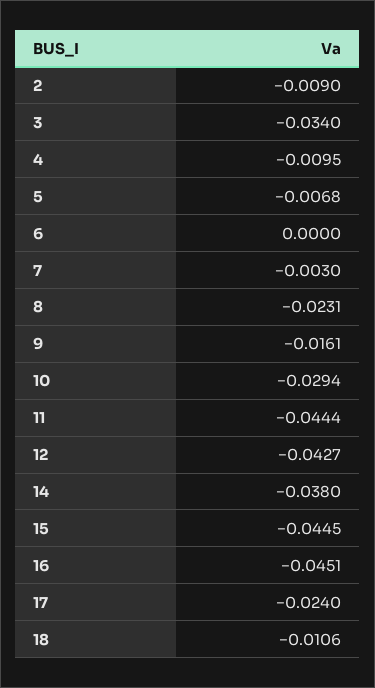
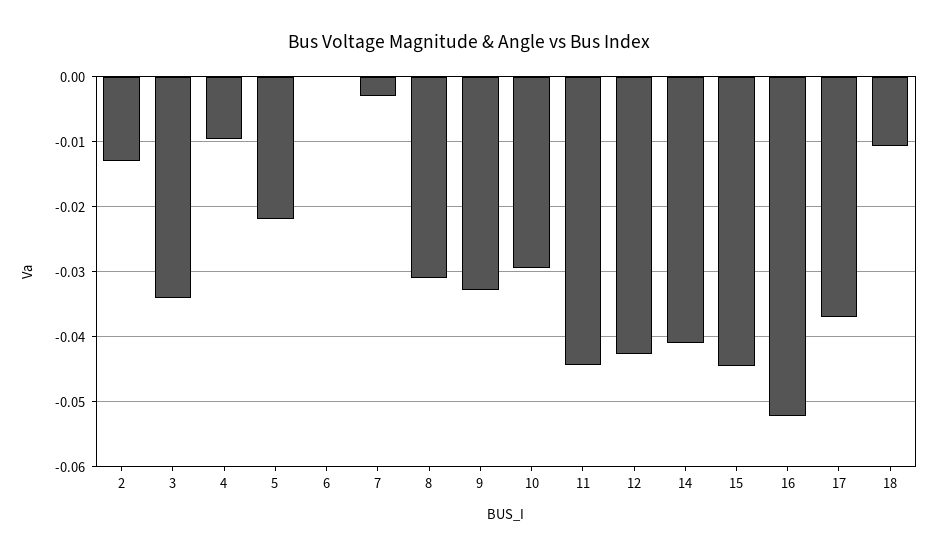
2: -0.009 -> -0.013
5: -0.0068 -> -0.022
8: -0.0231 -> -0.031
9: -0.0161 -> -0.033
14: -0.038 -> -0.041
16: -0.0451 -> -0.052
17: -0.024 -> -0.037

